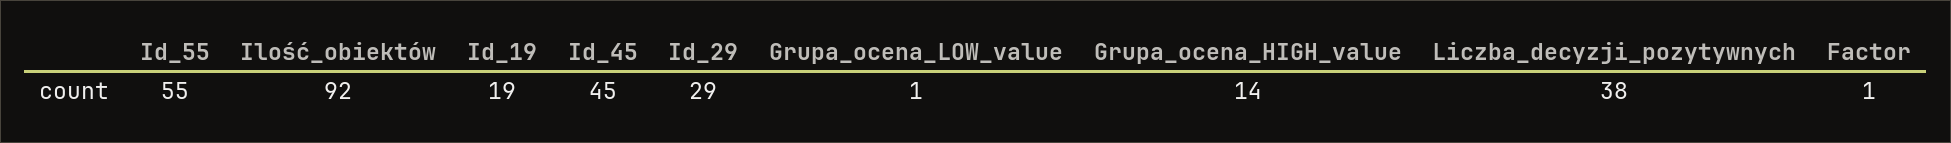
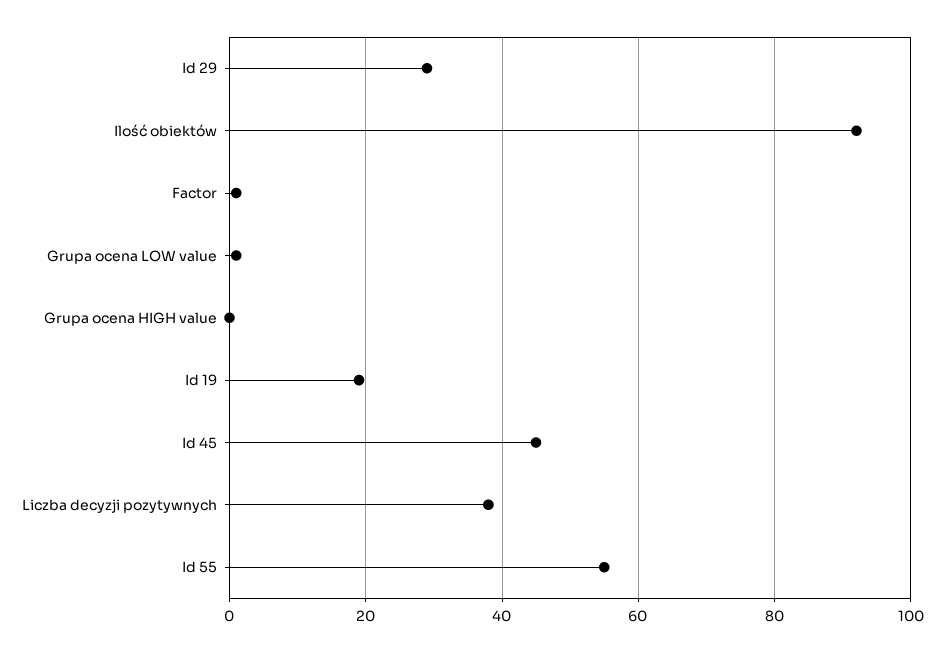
Grupa_ocena_HIGH_value: 14 -> 0

